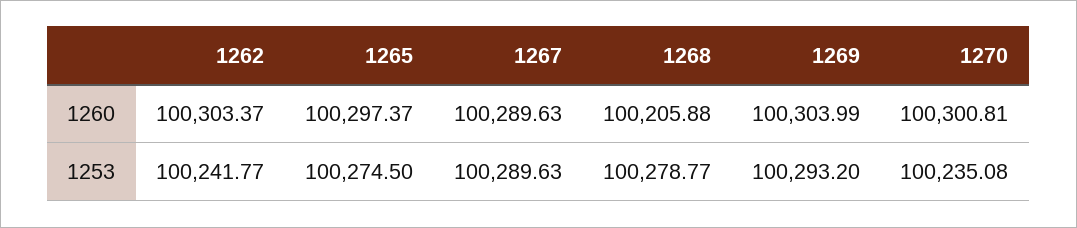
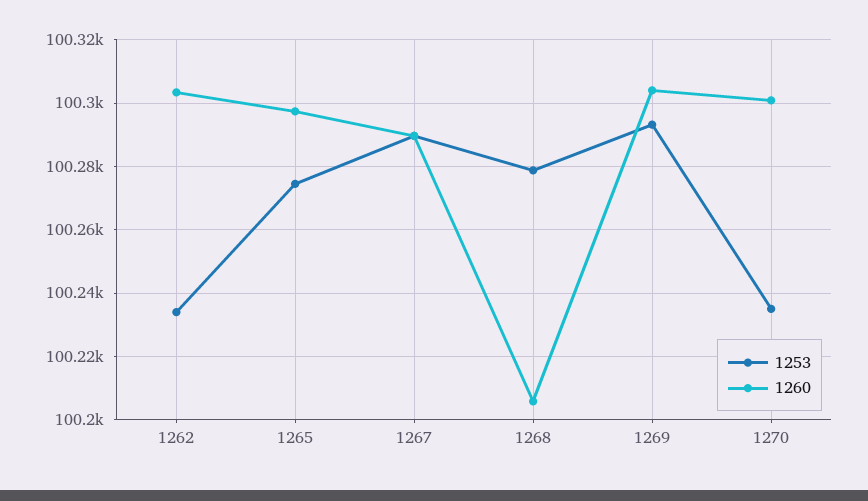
1253, 1262: 100241.77 -> 100234

